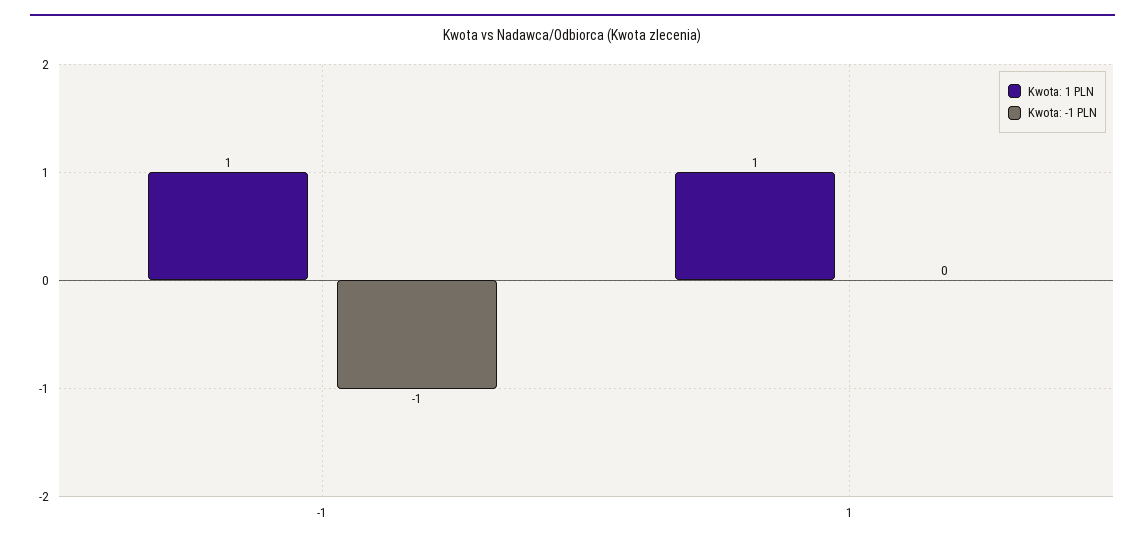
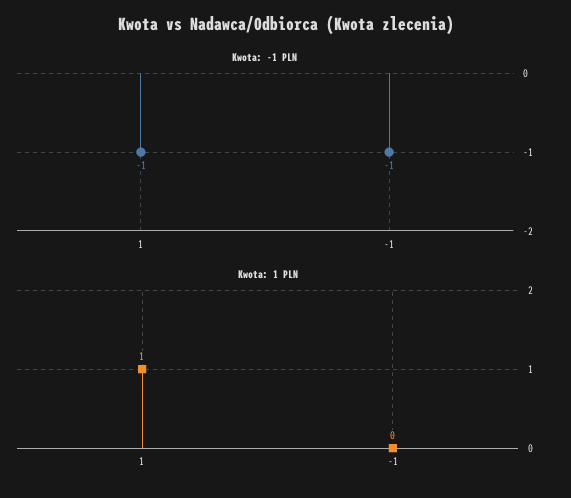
Kwota: 1 PLN, -1: 1 -> 0
Kwota: -1 PLN, 1: 0 -> -1

